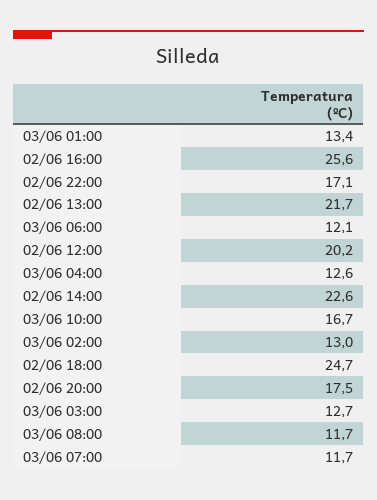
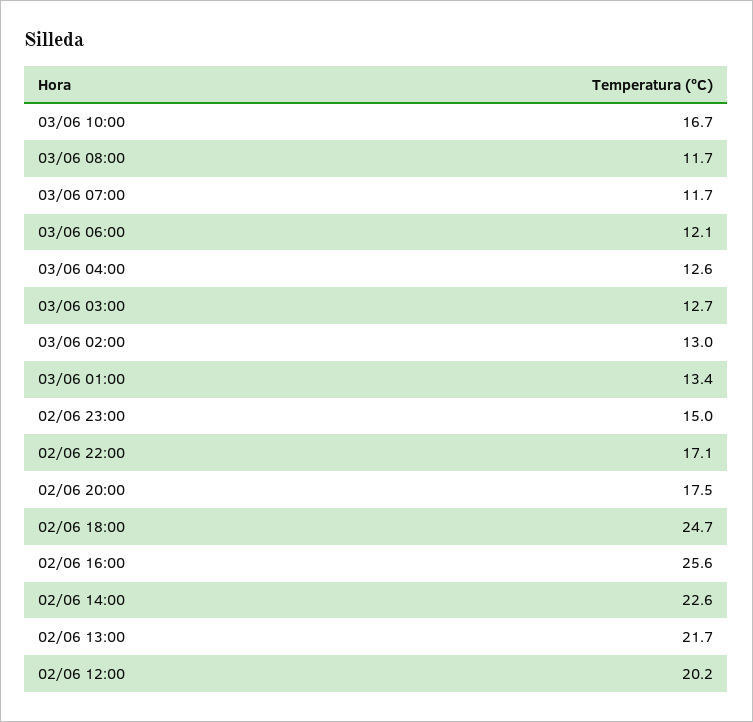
02/06 23:00: none -> 15

